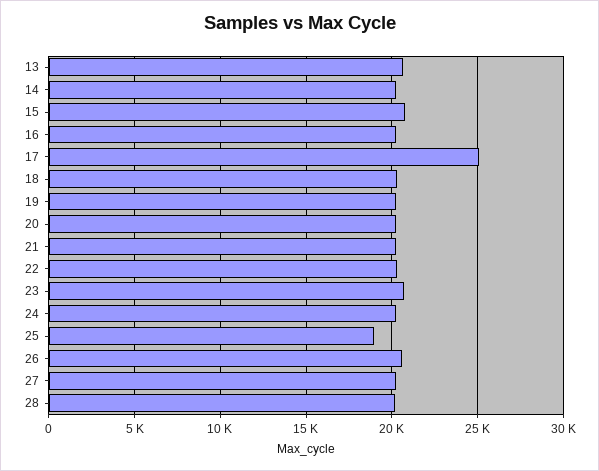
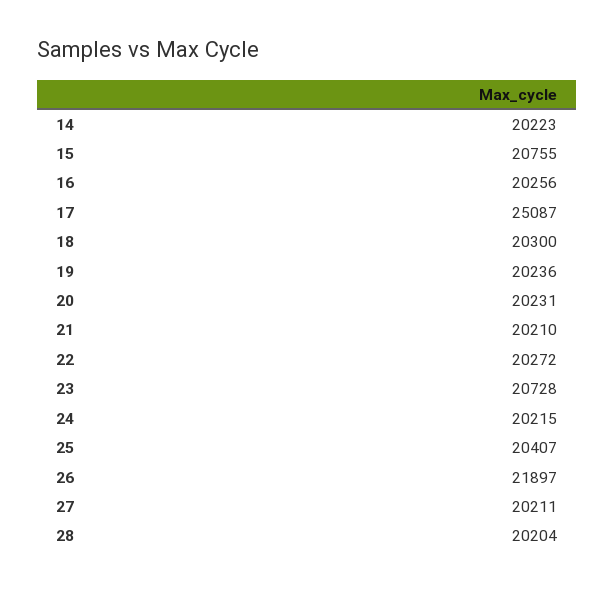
13: 20500 -> none
25: 19000 -> 20407
26: 20500 -> 21897

